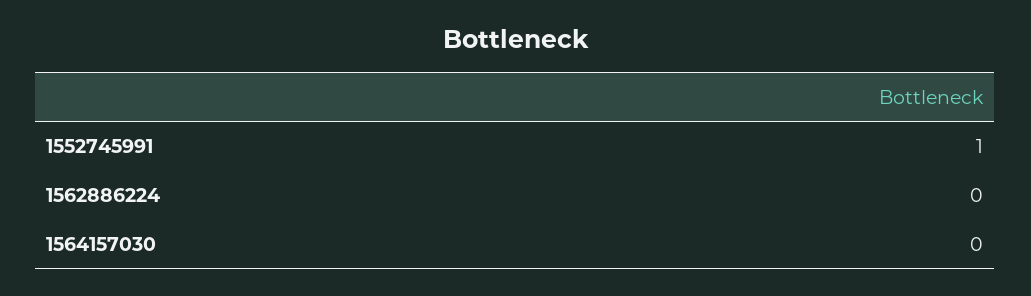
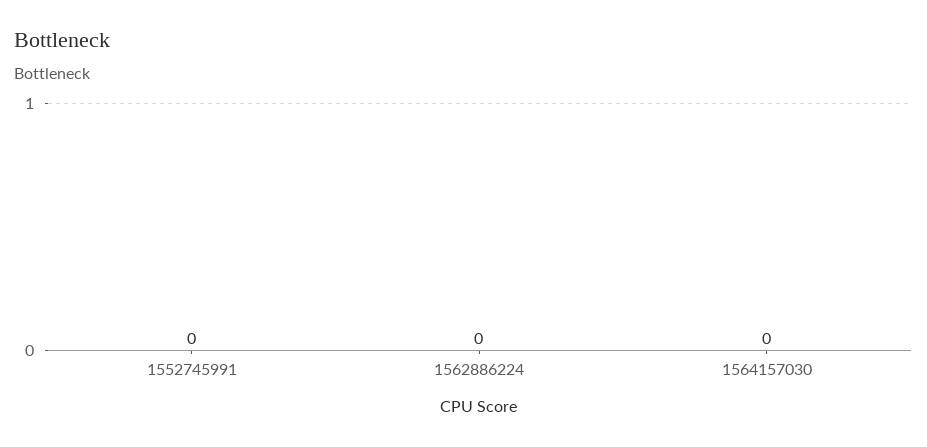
1552745991: 1 -> 0

